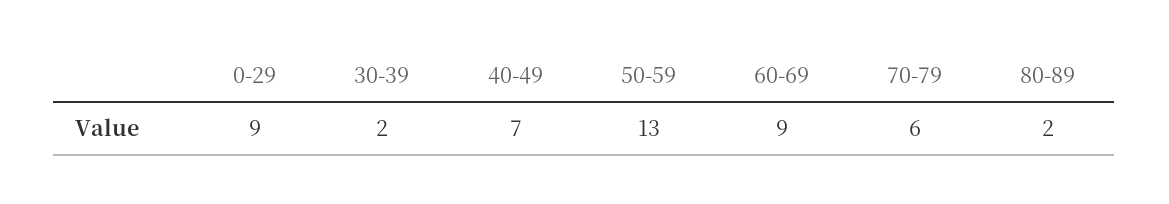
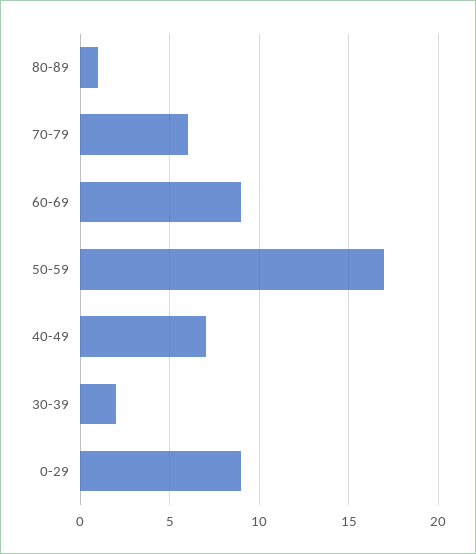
50-59: 13 -> 17
80-89: 2 -> 1

